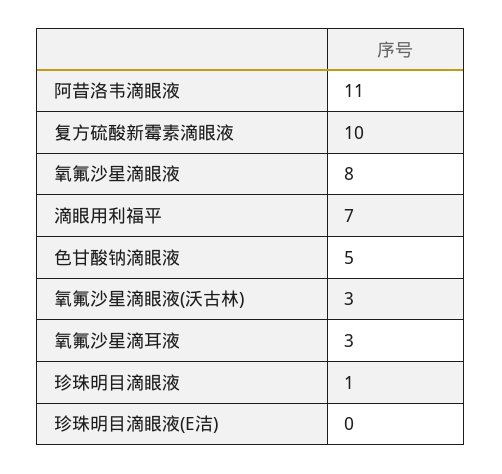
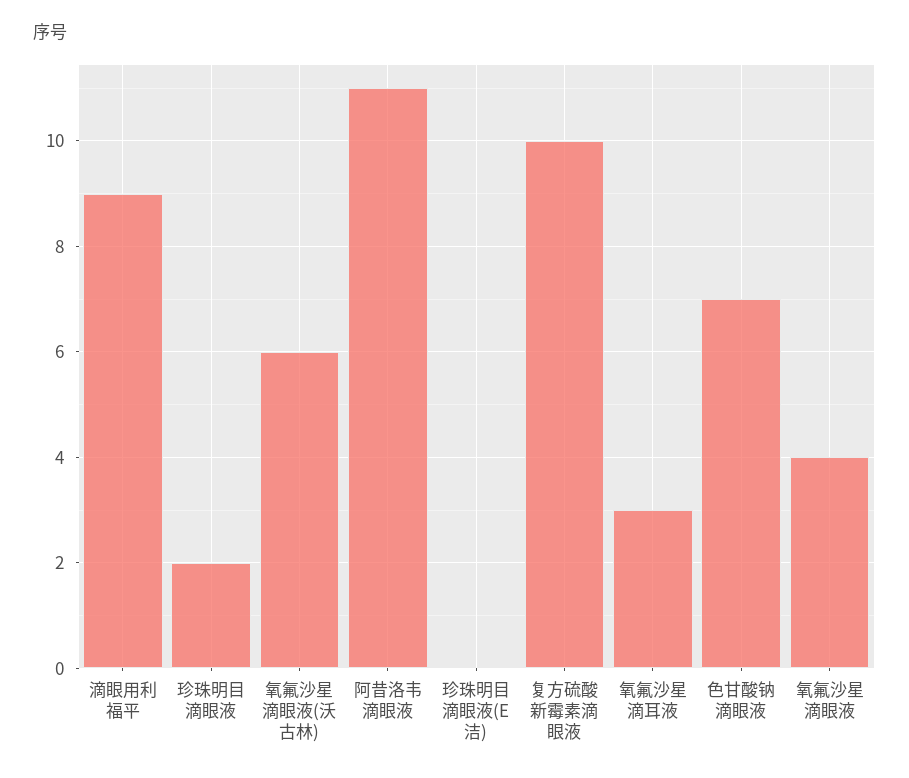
氧氟沙星滴眼液: 8 -> 4
滴眼用利福平: 7 -> 9
色甘酸钠滴眼液: 5 -> 7
氧氟沙星滴眼液(沃古林): 3 -> 6
珍珠明目滴眼液: 1 -> 2

